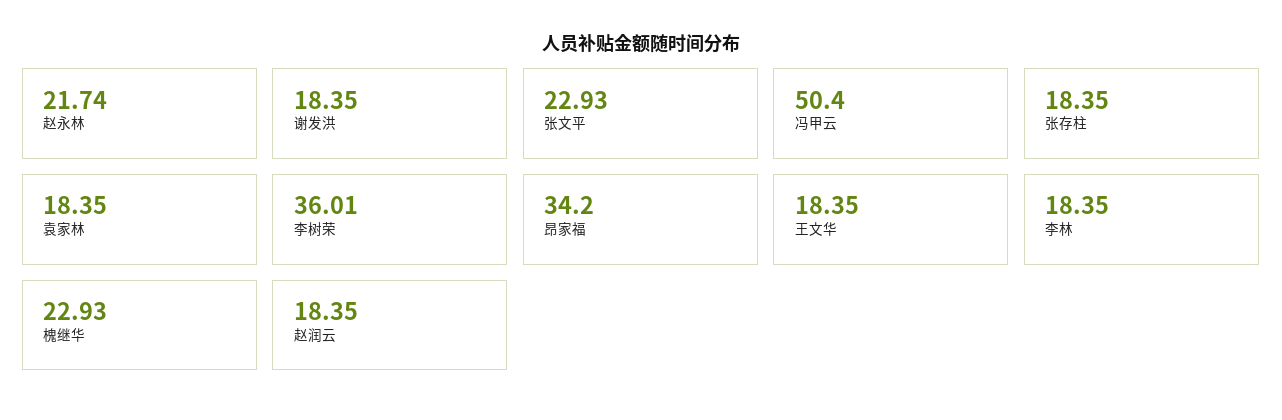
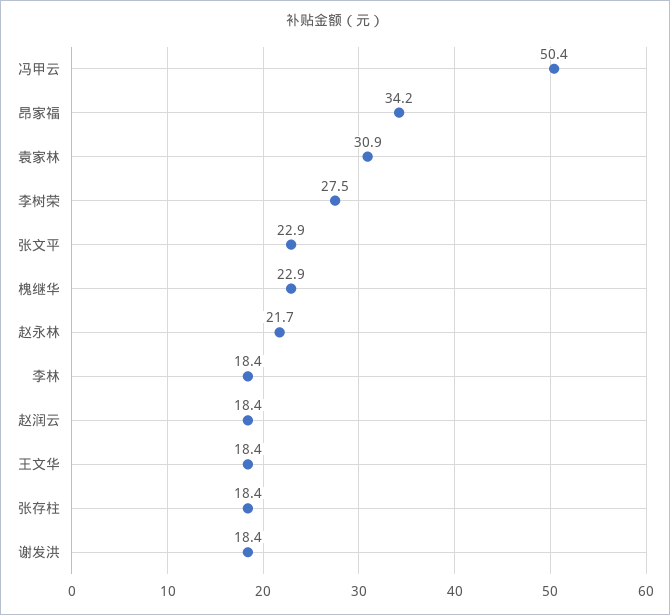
袁家林: 18.35 -> 30.9
李树荣: 36.01 -> 27.5

